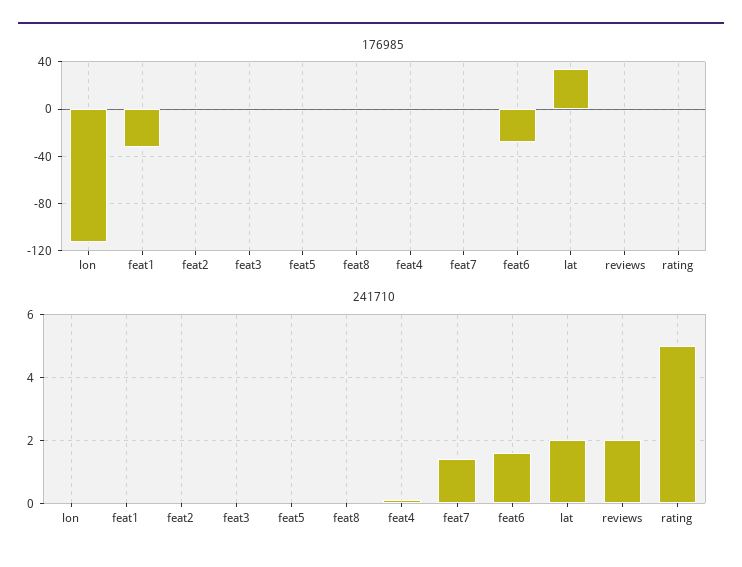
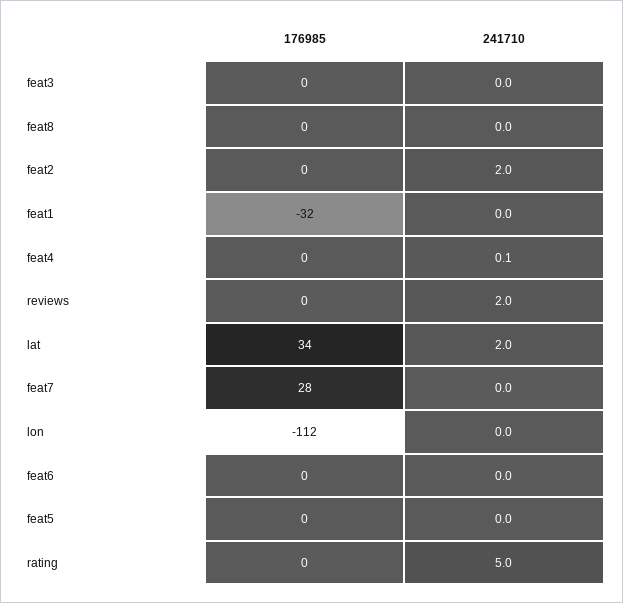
176985, feat7: 0 -> 28
176985, feat6: -30 -> 0
241710, feat2: 0 -> 2
241710, feat7: 1.5 -> 0
241710, feat6: 1.5 -> 0

